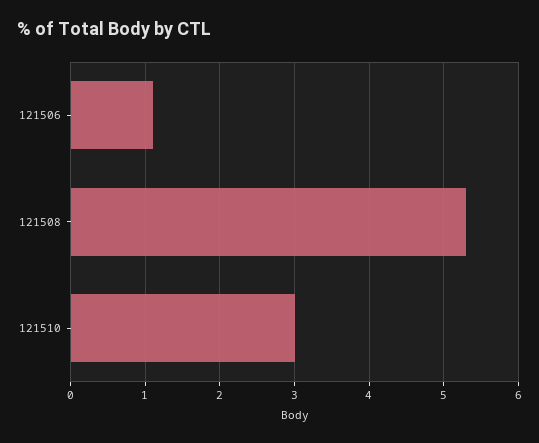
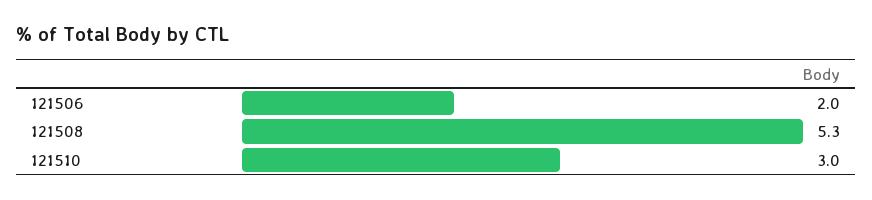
121506: 1.1 -> 2

